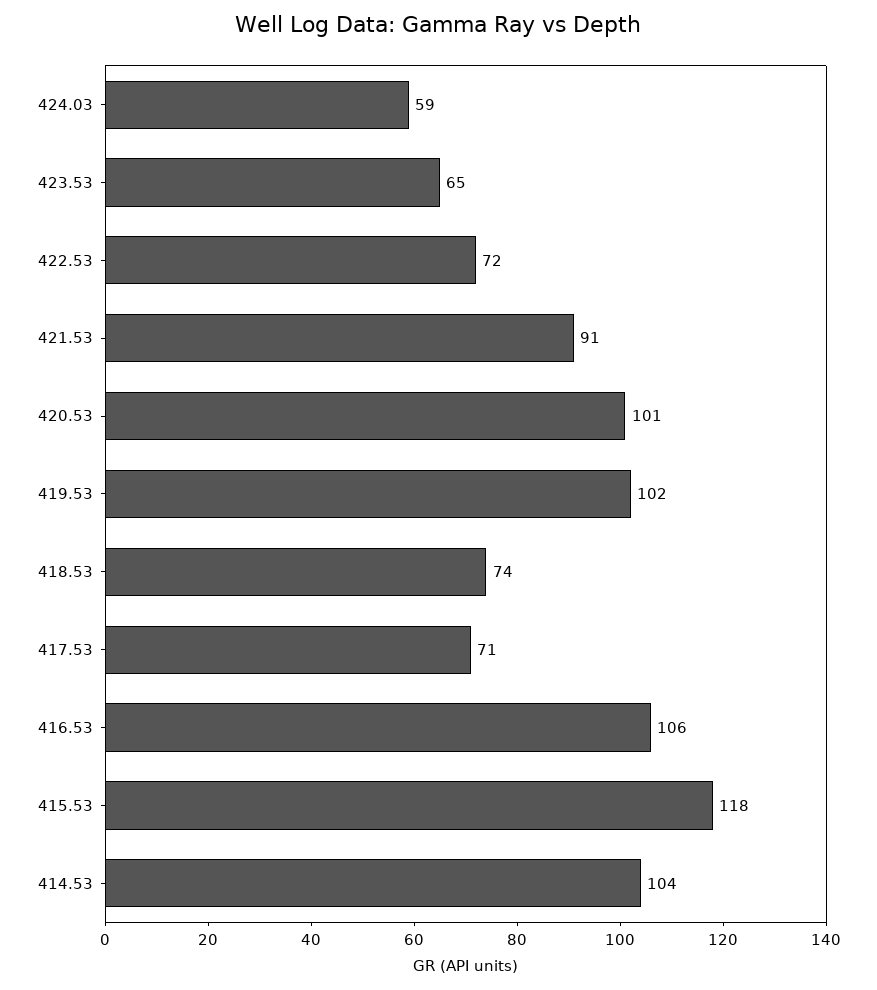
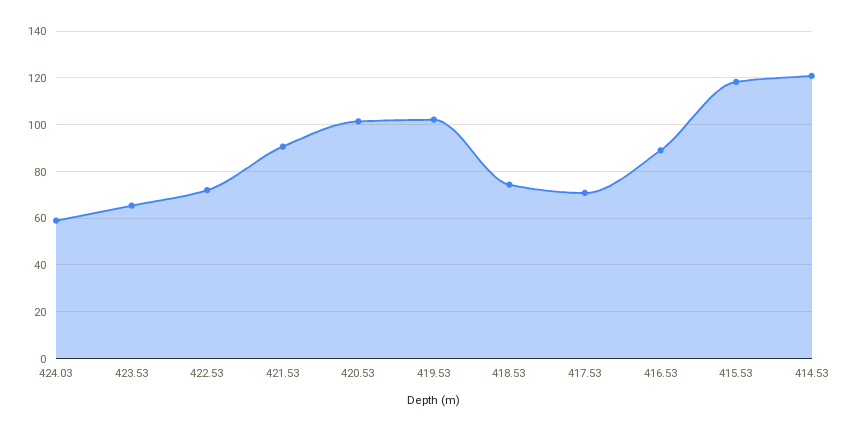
416.53: 106 -> 90
414.53: 104 -> 120

